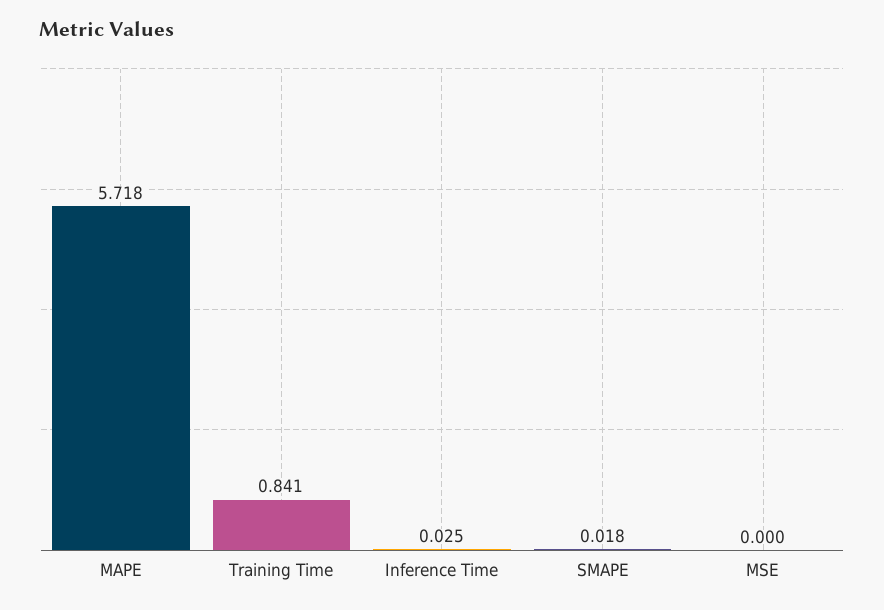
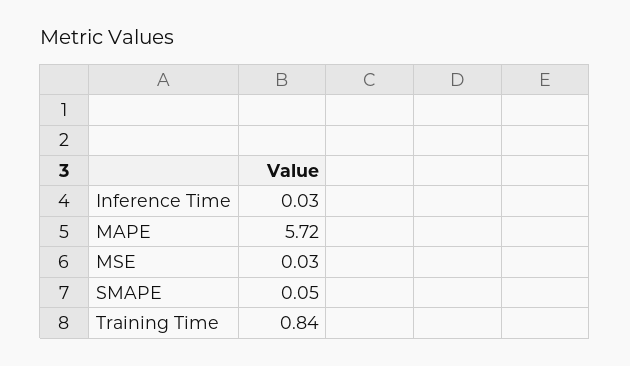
SMAPE: 0.018 -> 0.05
MSE: 0 -> 0.03

